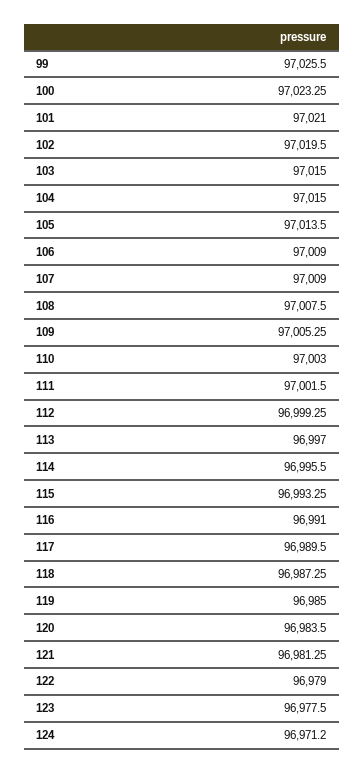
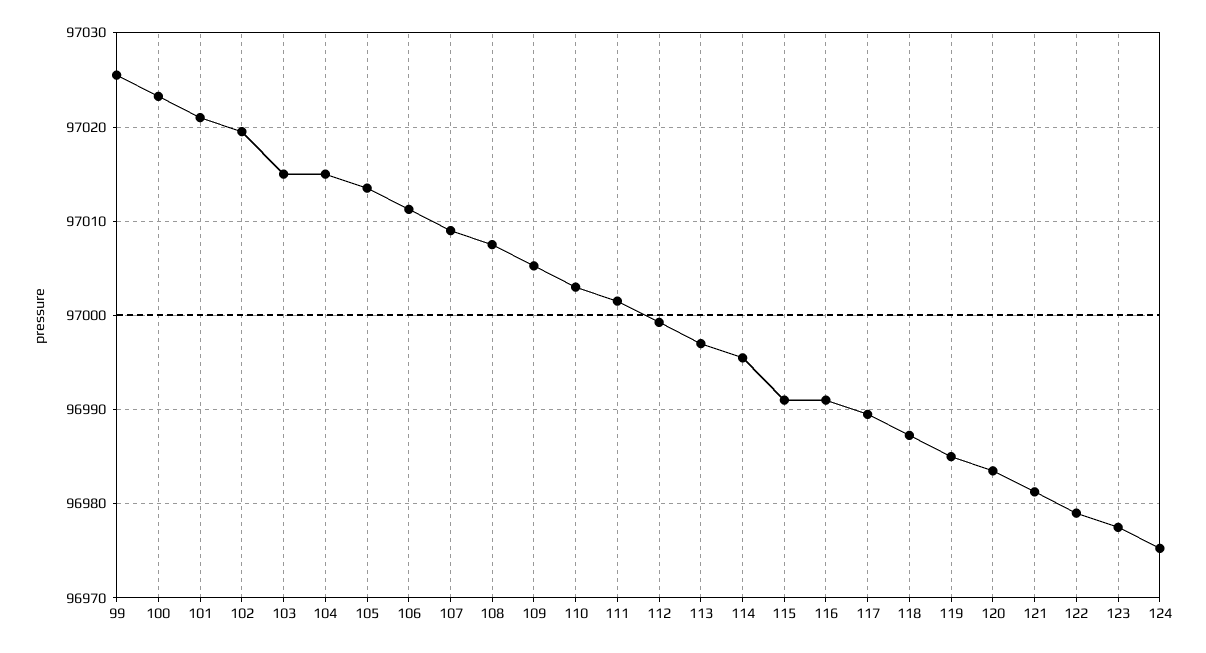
106: 97009 -> 97011
115: 96993.25 -> 96991
124: 96971.2 -> 96975

